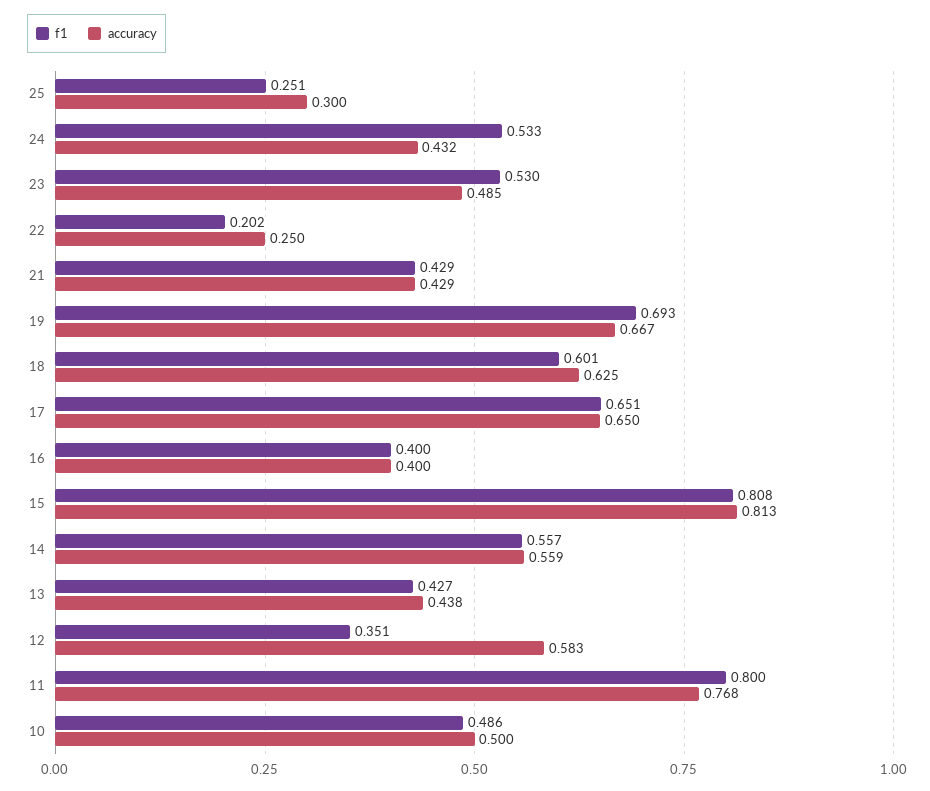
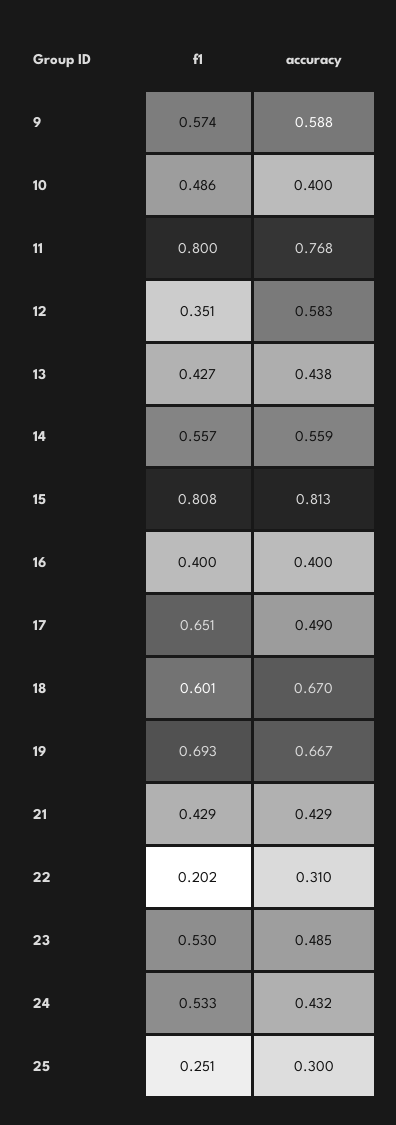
accuracy, 22: 0.25 -> 0.31
accuracy, 18: 0.625 -> 0.67
accuracy, 17: 0.65 -> 0.49
accuracy, 10: 0.5 -> 0.4
f1, 9: none -> 0.574
accuracy, 9: none -> 0.588

